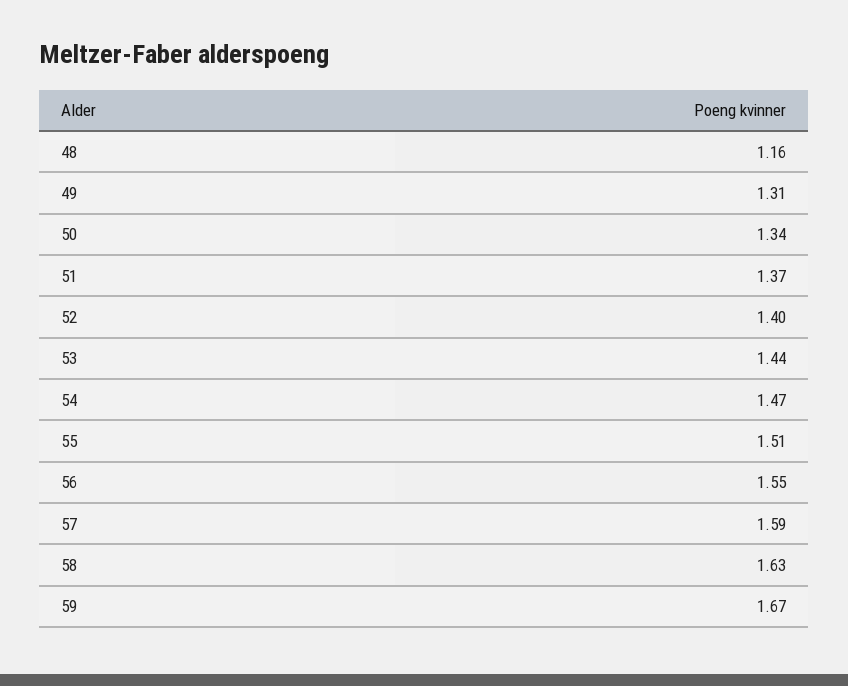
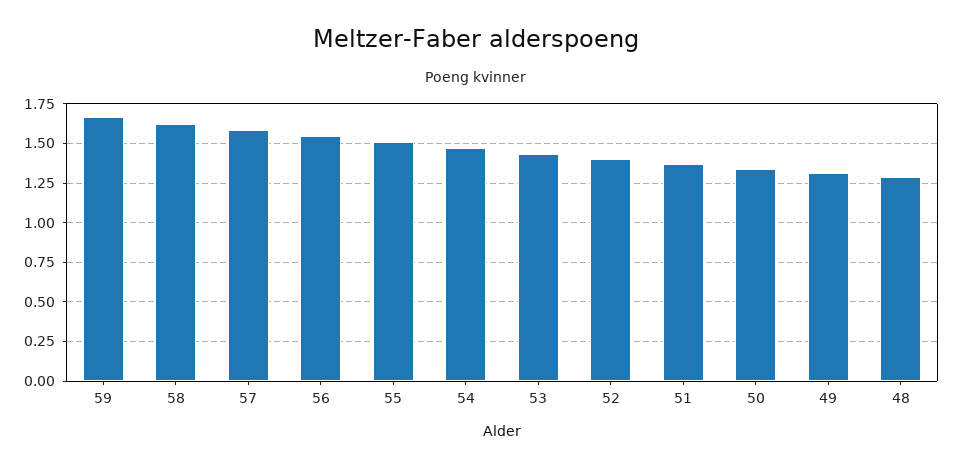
48: 1.16 -> 1.3

